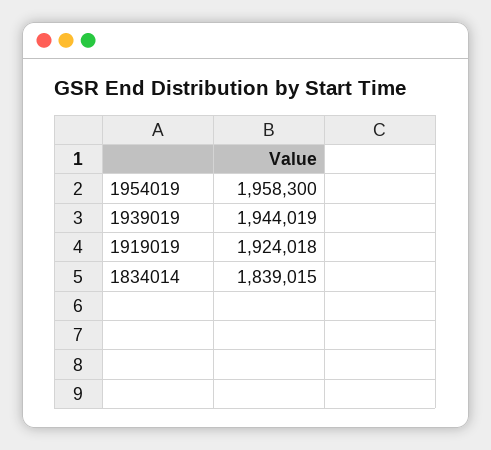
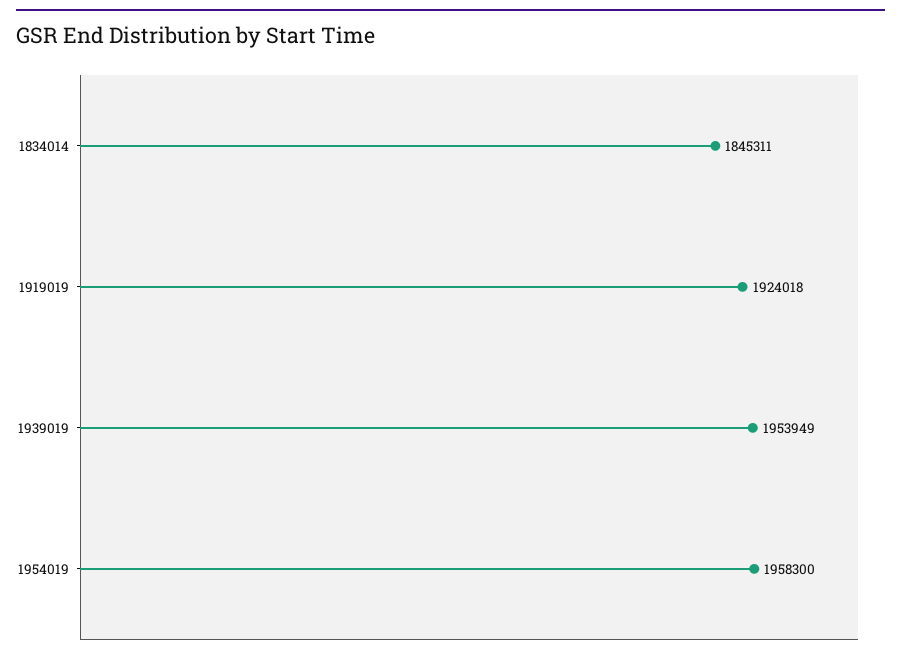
1939019: 1944019 -> 1953949
1834014: 1839015 -> 1845311

